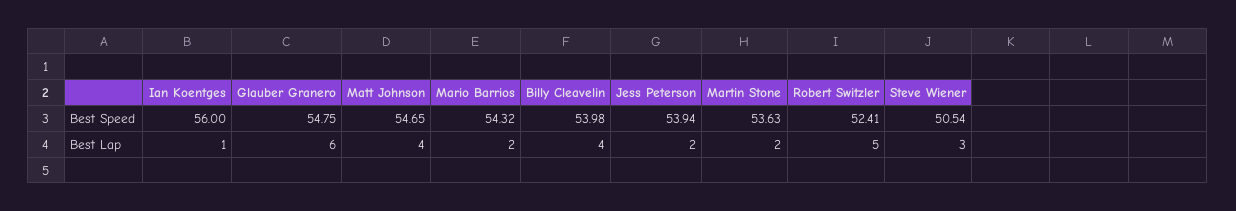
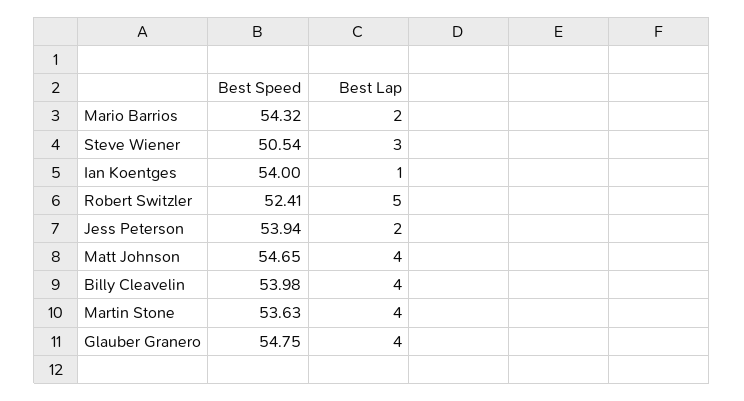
Ian Koentges, Best Speed: 56 -> 54
Glauber Granero, Best Lap: 6 -> 4
Martin Stone, Best Lap: 2 -> 4

